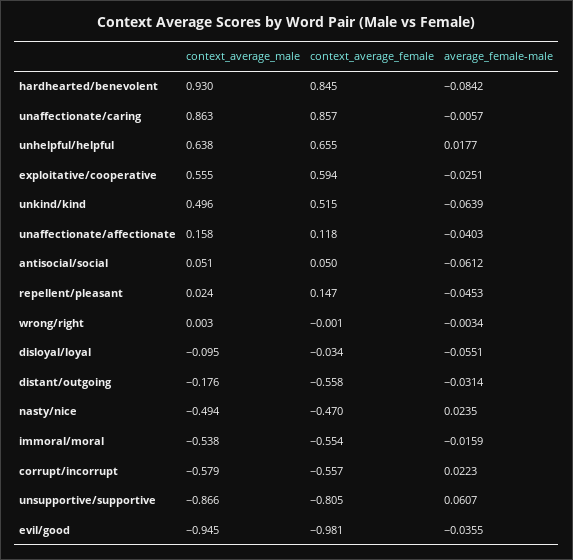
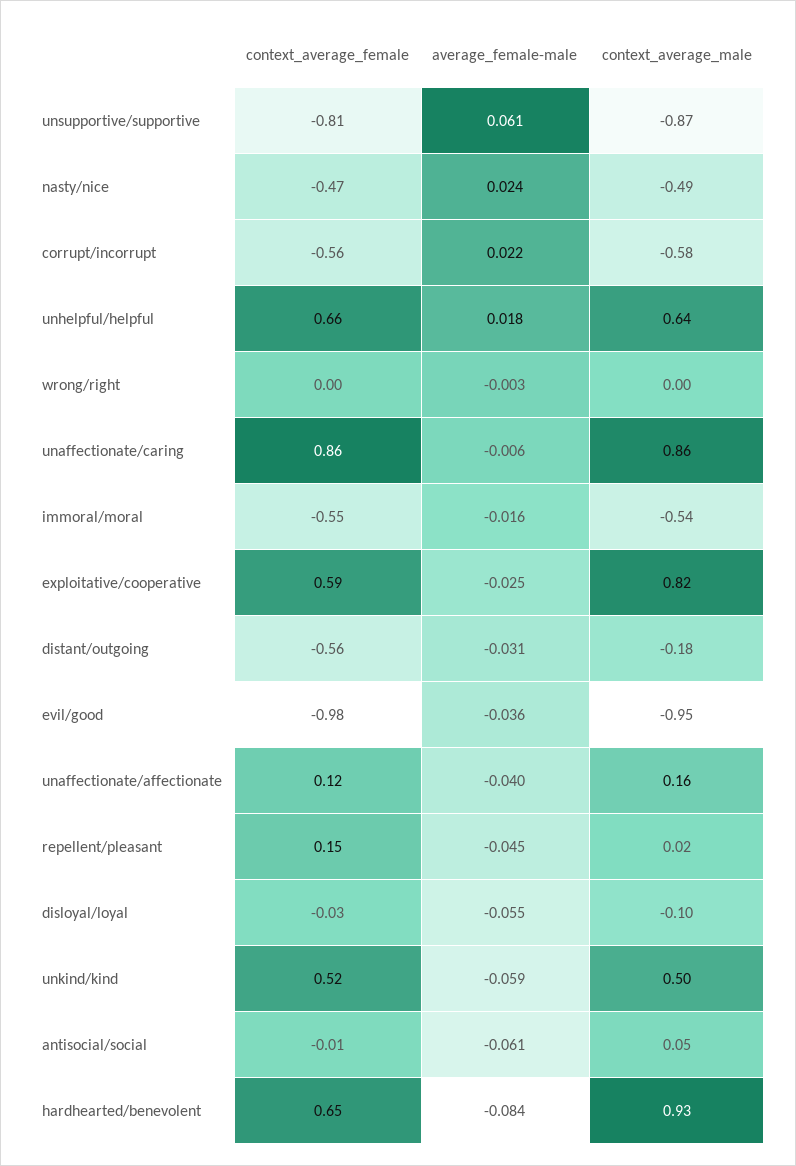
context_average_female, hardhearted/benevolent: 0.845 -> 0.65
context_average_male, exploitative/cooperative: 0.555 -> 0.82
average_female-male, unkind/kind: -0.0639 -> -0.059
context_average_female, antisocial/social: 0.05 -> -0.01

